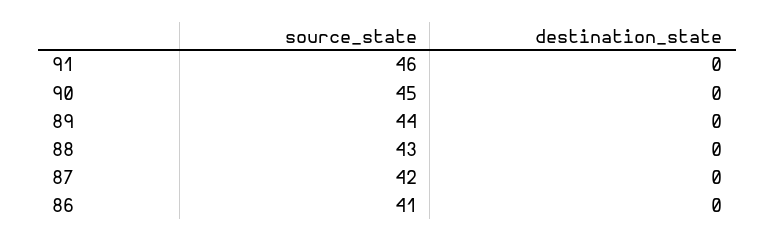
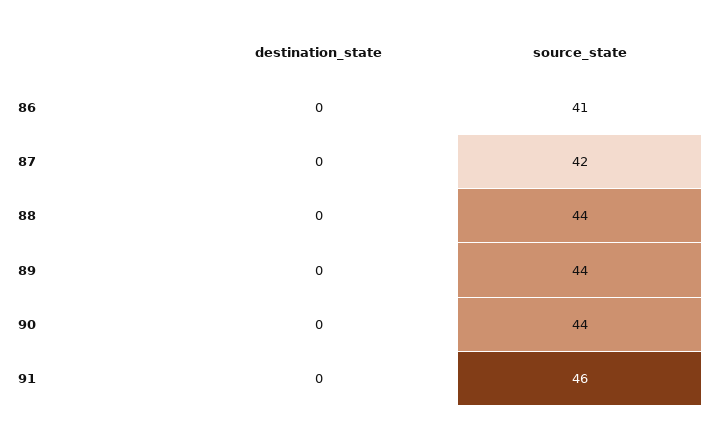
source_state, 90: 45 -> 44
source_state, 88: 43 -> 44

